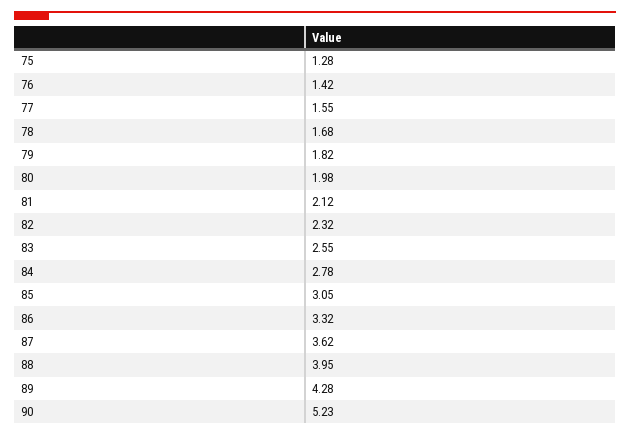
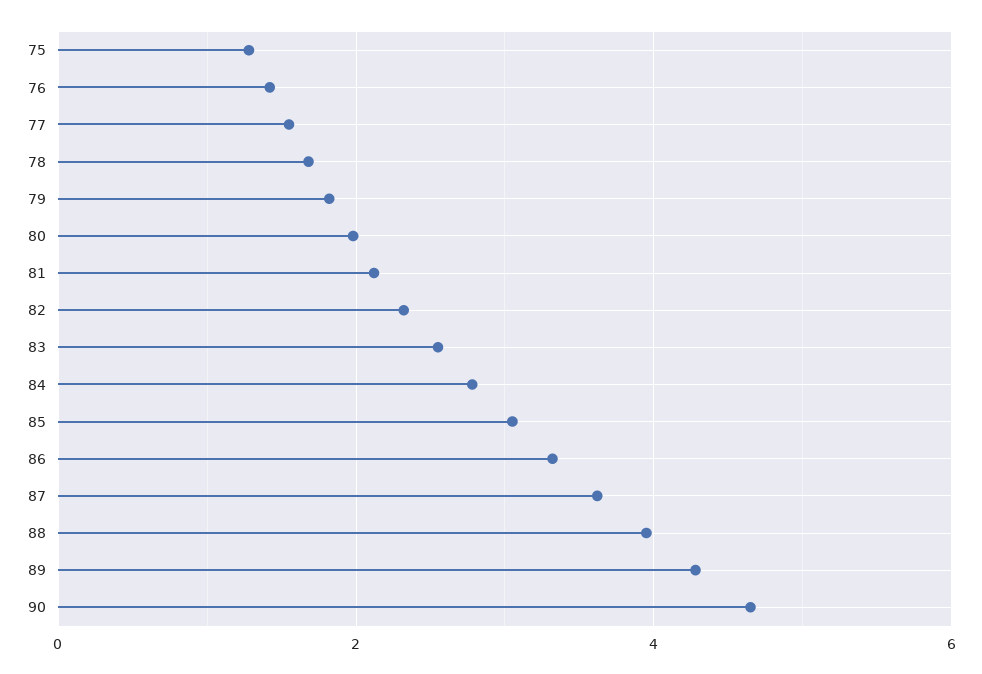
90: 5.23 -> 4.6

